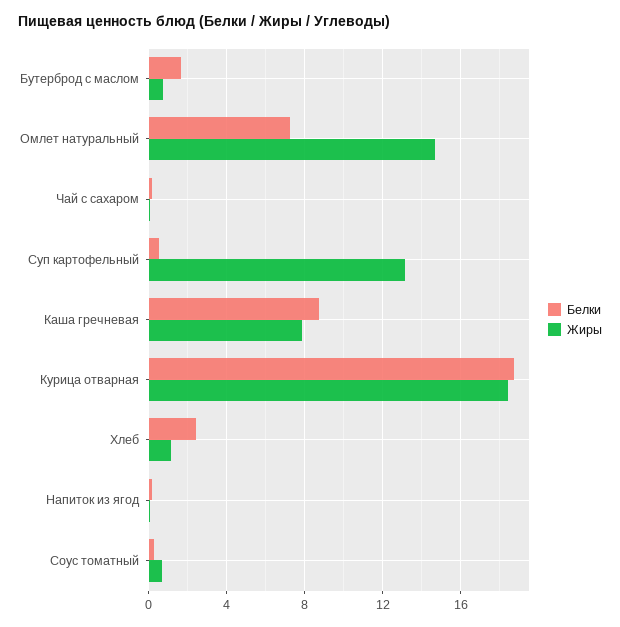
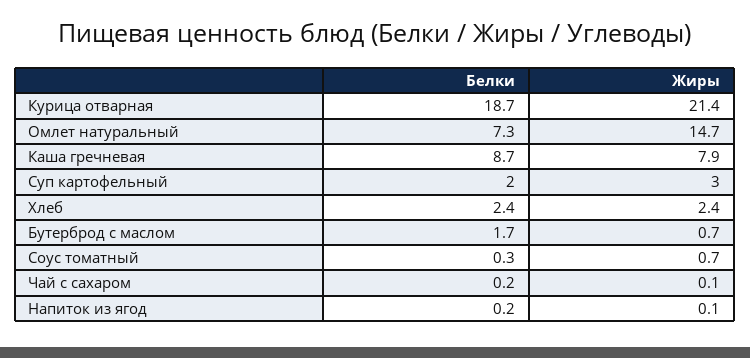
Белки, Суп картофельный: 0.5 -> 2
Жиры, Суп картофельный: 13 -> 3
Жиры, Курица отварная: 18.5 -> 21.4
Жиры, Хлеб: 1 -> 2.4

